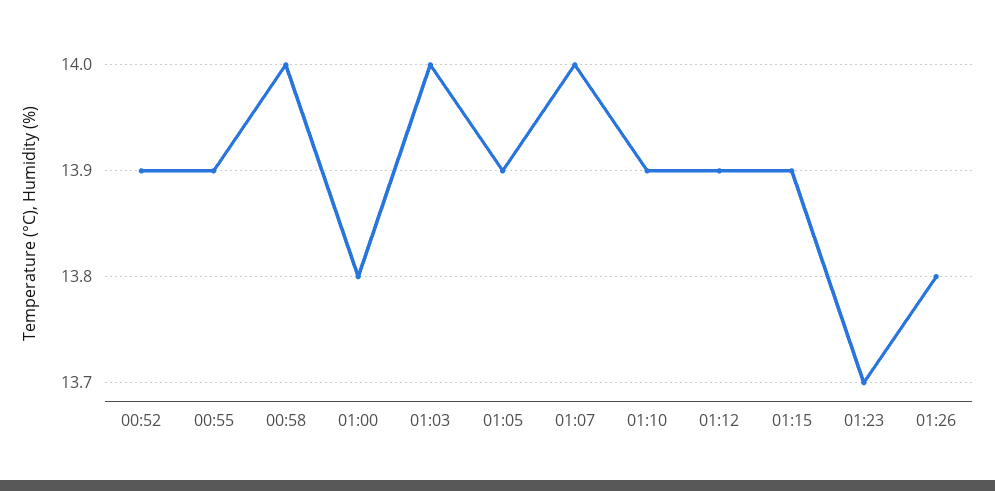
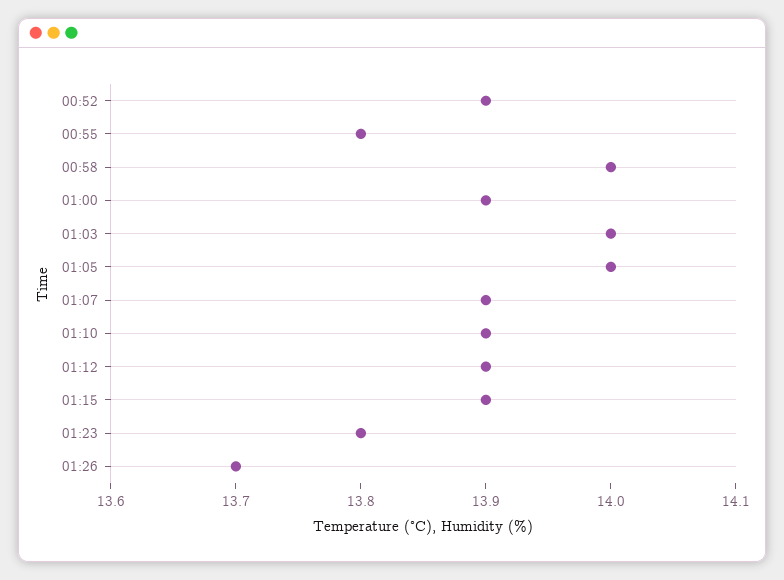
00:55: 13.9 -> 13.8
01:00: 13.8 -> 13.9
01:05: 13.9 -> 14
01:07: 14 -> 13.9
01:23: 13.7 -> 13.8
01:26: 13.8 -> 13.7

